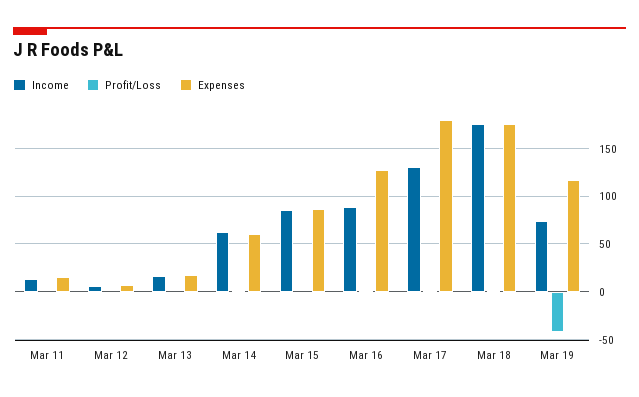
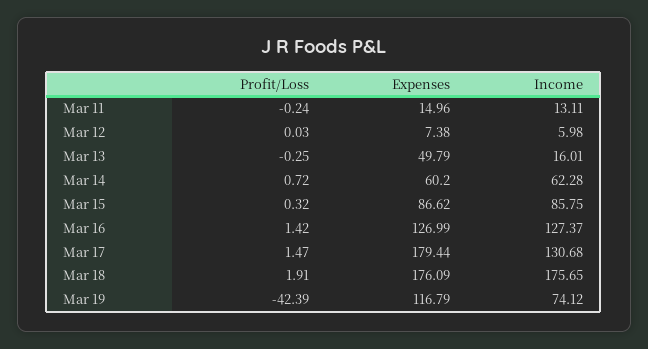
Expenses, Mar 13: 20 -> 49.79
Income, Mar 16: 90 -> 127.37

